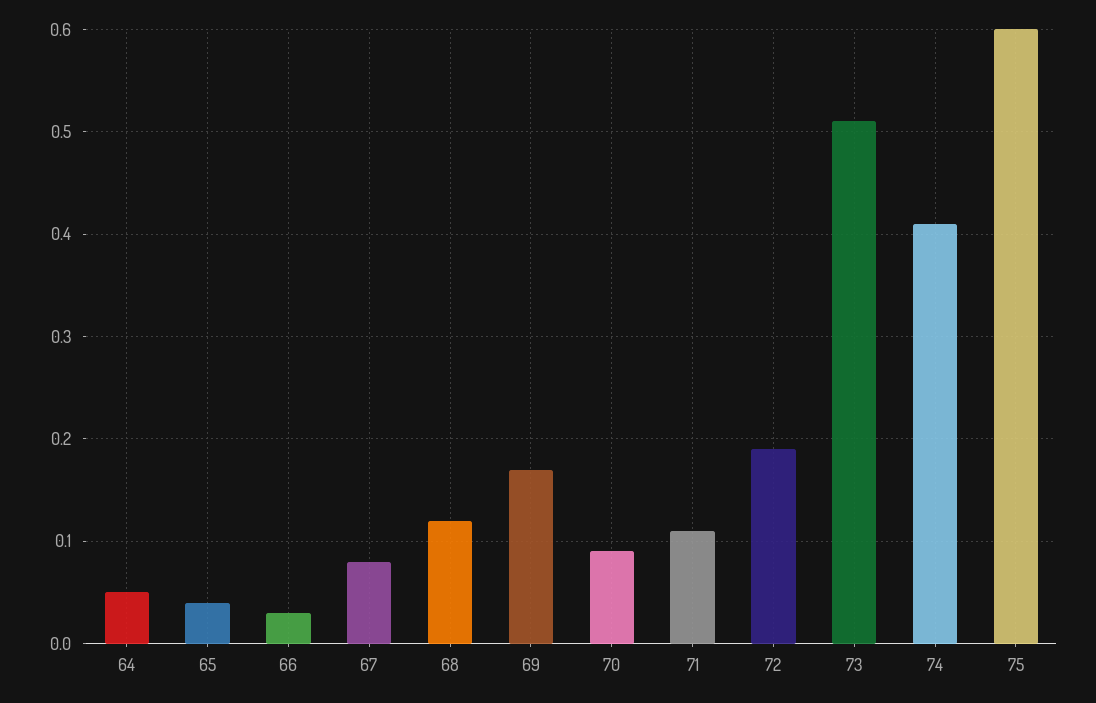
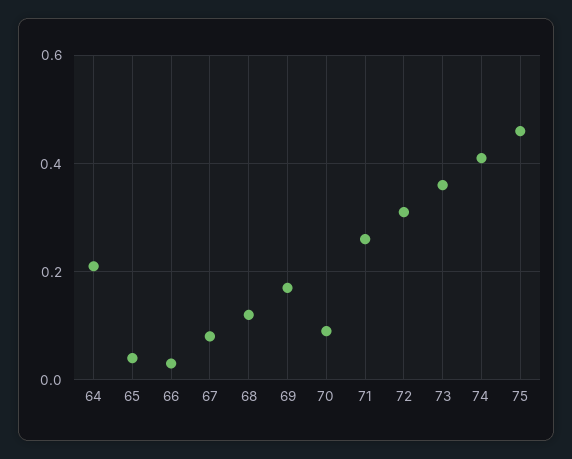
64: 0.05 -> 0.2
71: 0.11 -> 0.25
72: 0.19 -> 0.3
73: 0.51 -> 0.35
75: 0.6 -> 0.45

